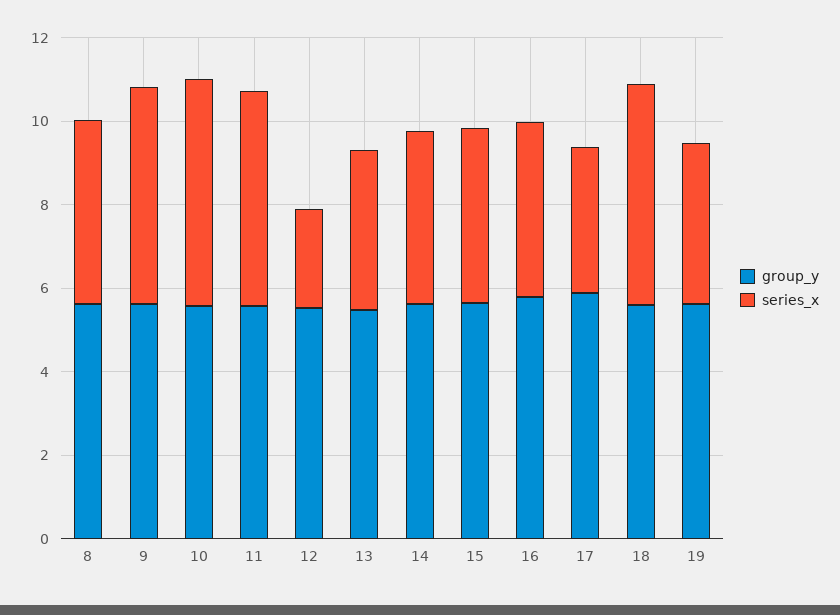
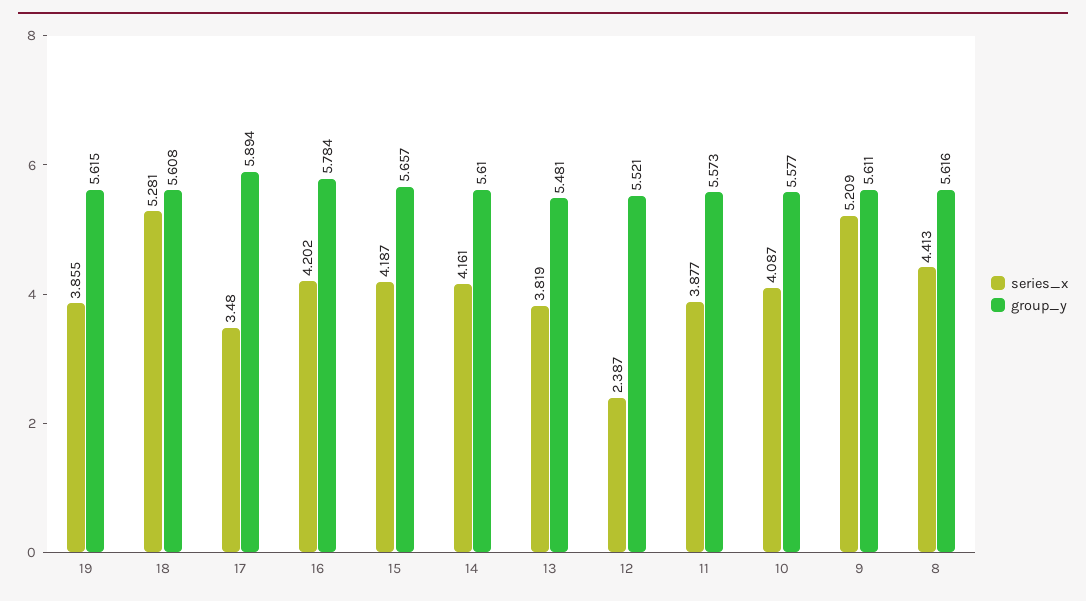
series_x, 10: 5.5 -> 4.087
series_x, 11: 5 -> 3.877

